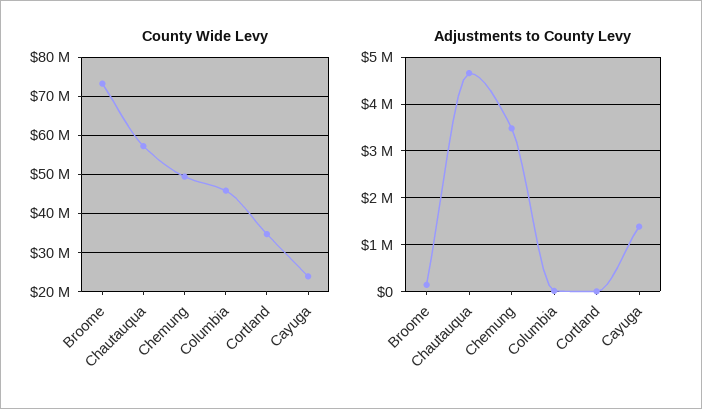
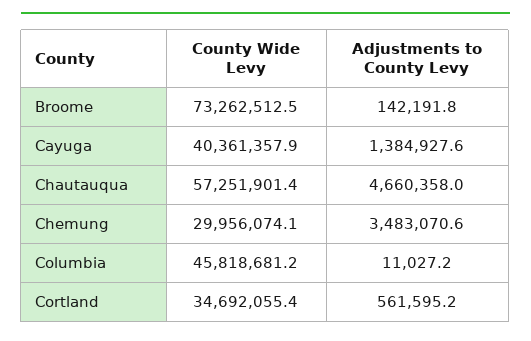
County Wide Levy, Chemung: 50000000 -> 29956074.1
County Wide Levy, Cayuga: 24000000 -> 40361357.9
Adjustments to County Levy, Cortland: 0 -> 561595.2

